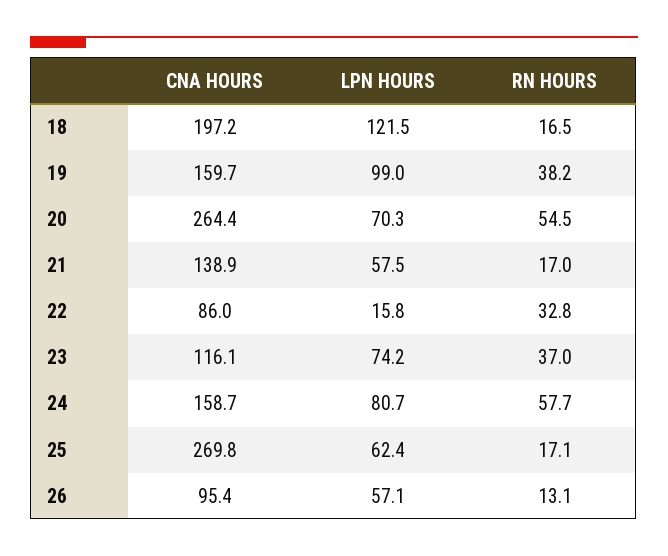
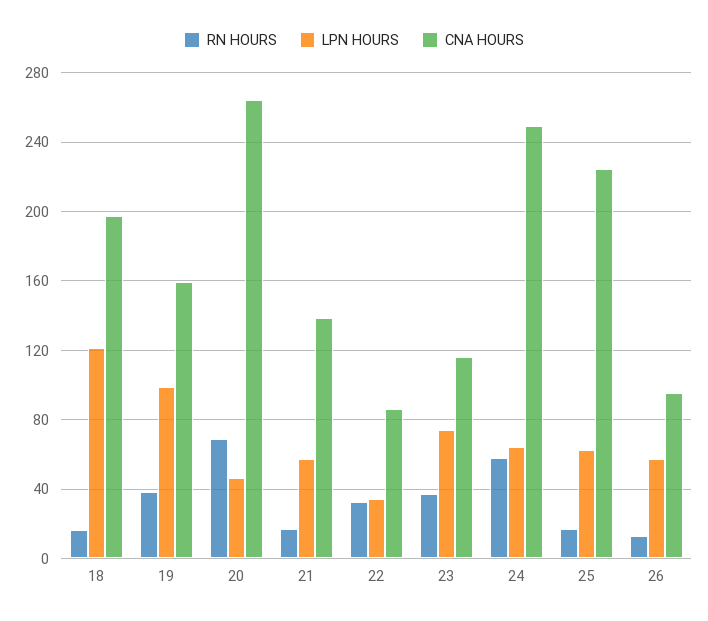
LPN HOURS, 20: 70.3 -> 45
RN HOURS, 20: 54.5 -> 70
LPN HOURS, 22: 15.8 -> 35
CNA HOURS, 24: 158.7 -> 250
LPN HOURS, 24: 80.7 -> 65
CNA HOURS, 25: 269.8 -> 225

